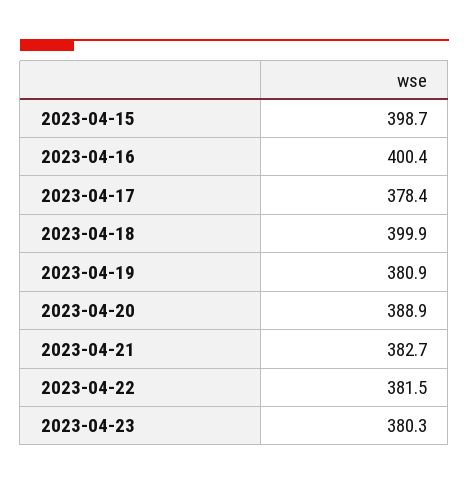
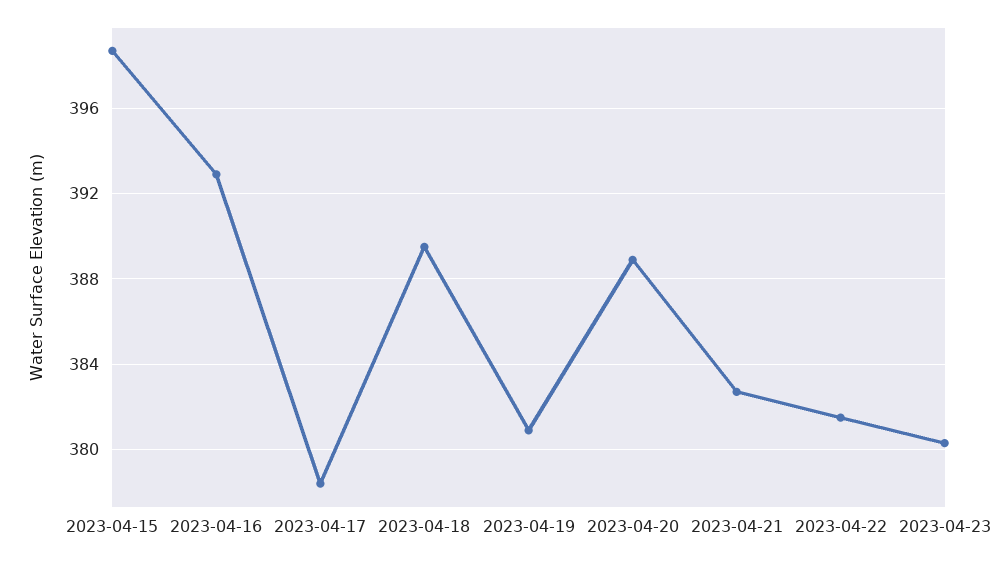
2023-04-16: 400.4 -> 393
2023-04-18: 399.9 -> 389.5

